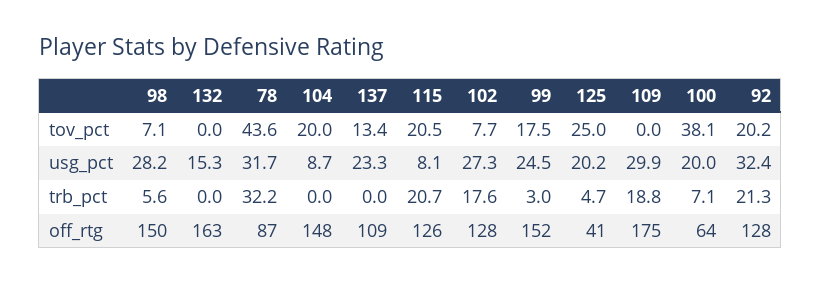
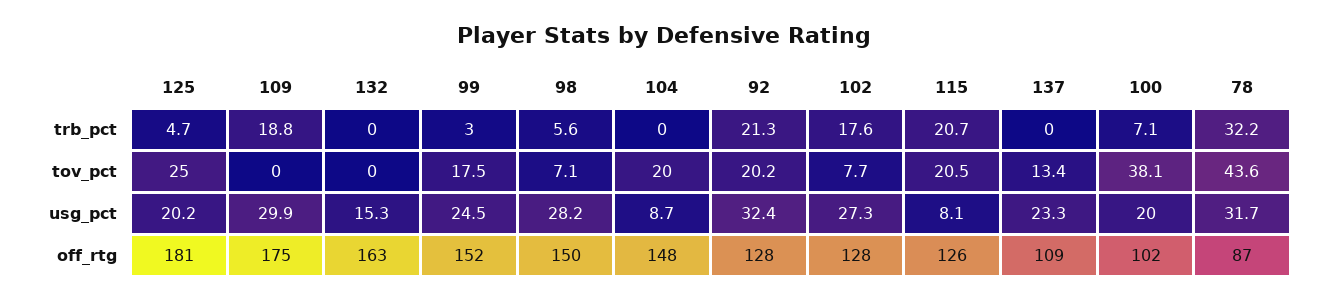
125, off_rtg: 41 -> 181
100, off_rtg: 64 -> 102

